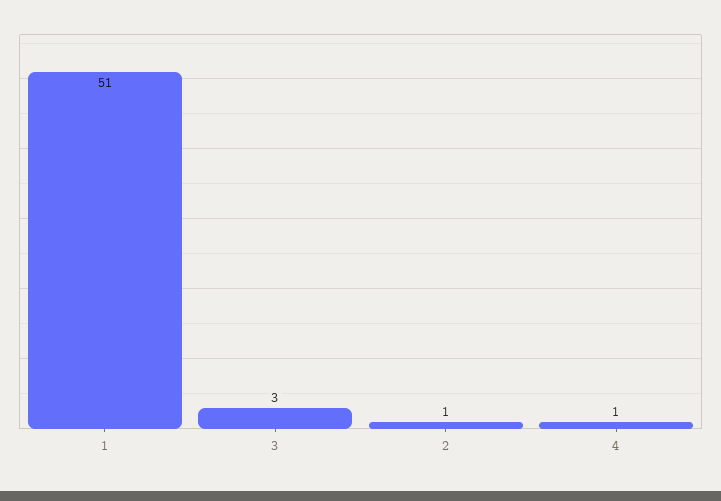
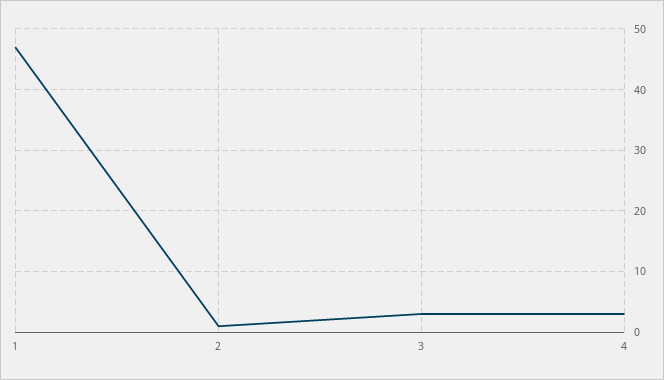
1: 51 -> 47
4: 1 -> 3

